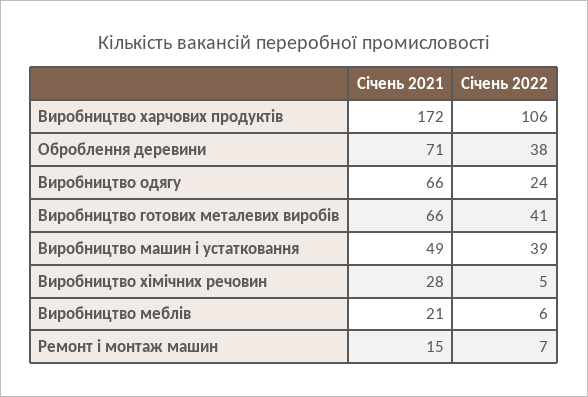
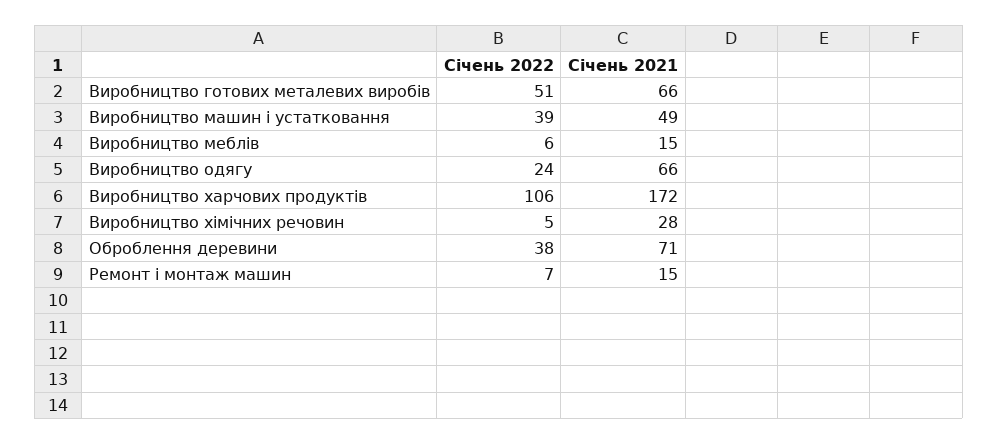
Січень 2022, Виробництво готових металевих виробів: 41 -> 51
Січень 2021, Виробництво меблів: 21 -> 15

